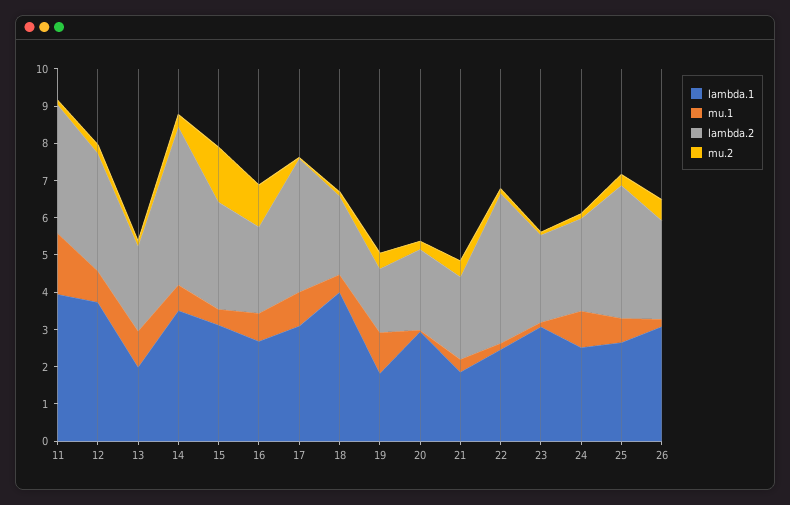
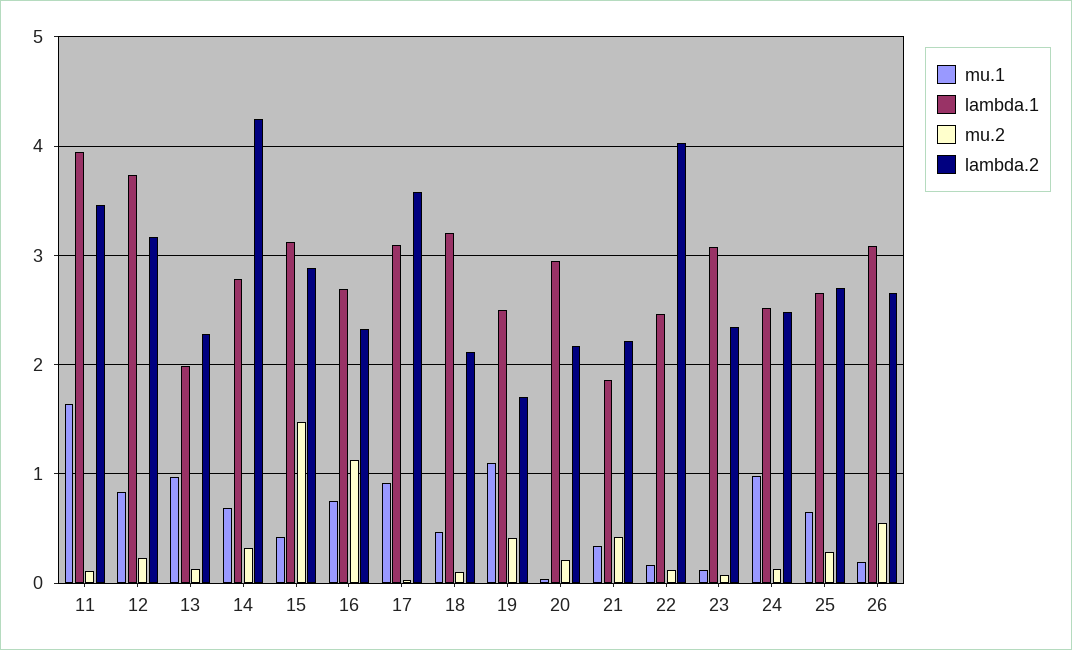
lambda.1, 14: 3.5 -> 2.8
lambda.1, 18: 4 -> 3.2
lambda.1, 19: 1.75 -> 2.5
lambda.2, 25: 3.5 -> 2.7

